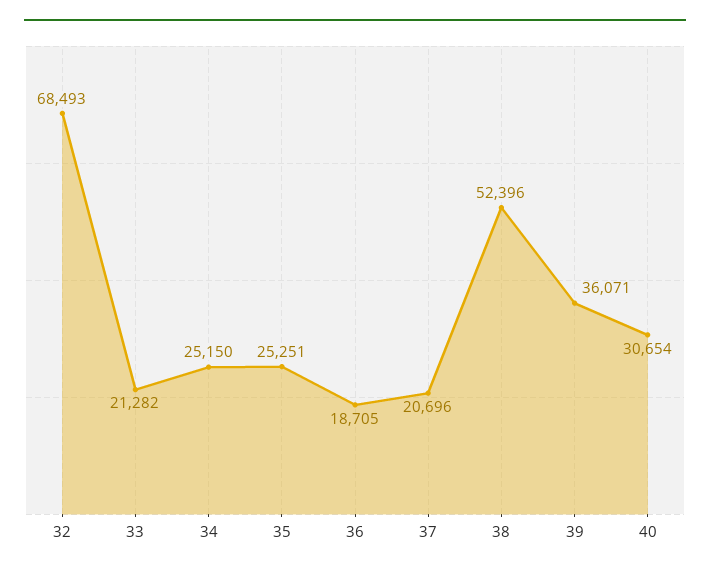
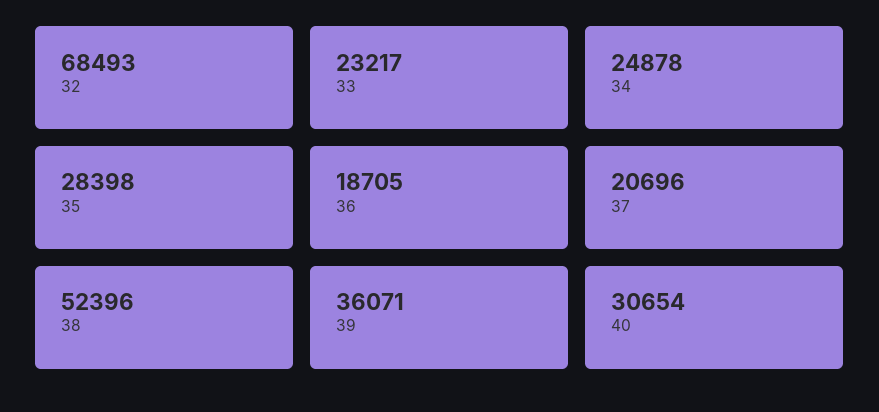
33: 21282 -> 23217
34: 25150 -> 24878
35: 25251 -> 28398

